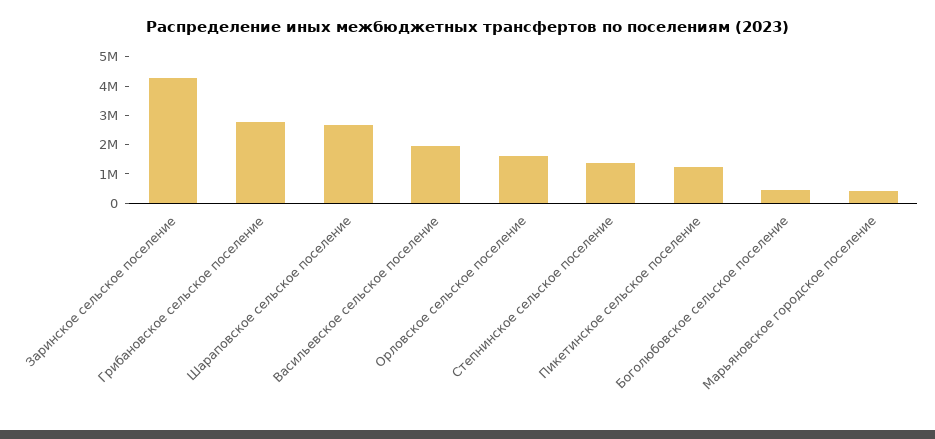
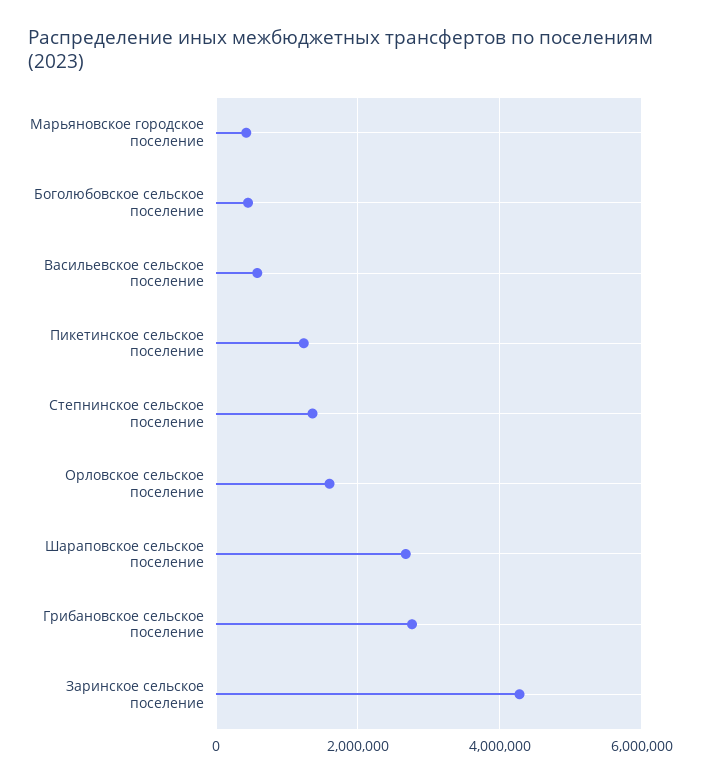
Васильевское сельское поселение: 2000000 -> 600000

